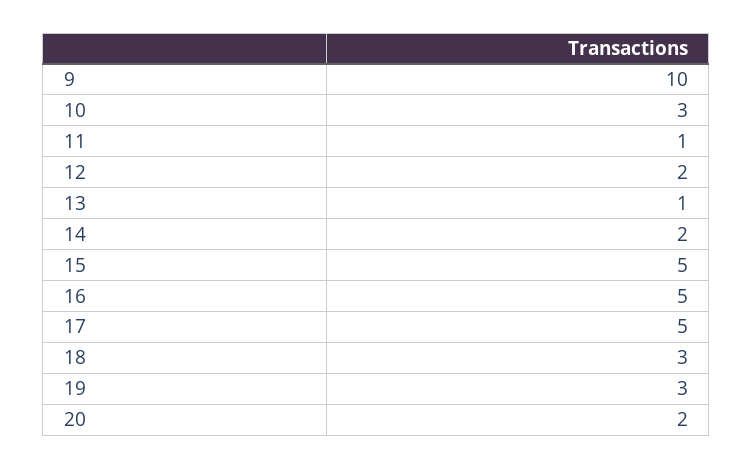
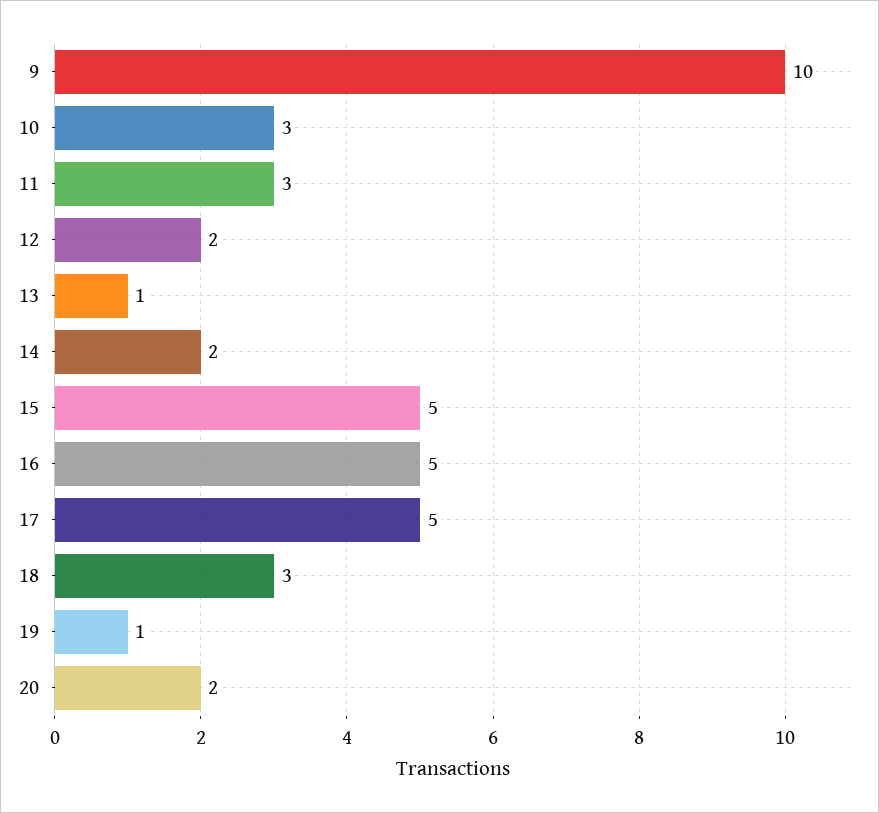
11: 1 -> 3
19: 3 -> 1

